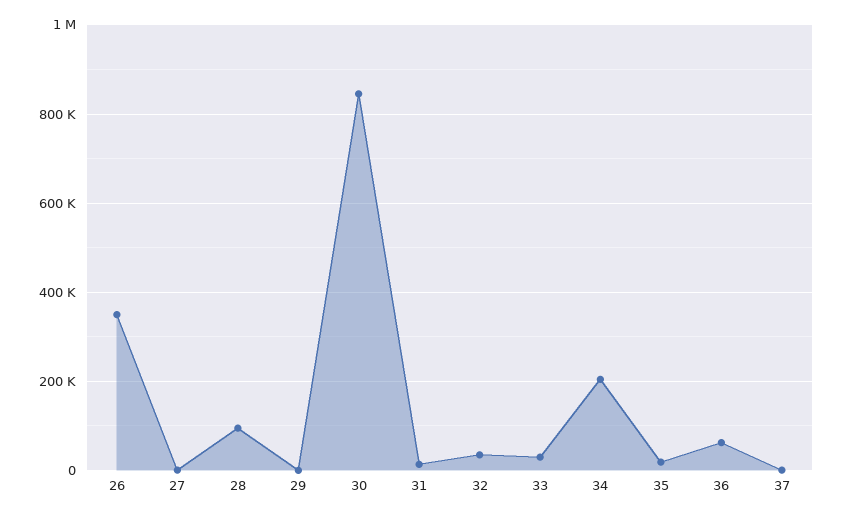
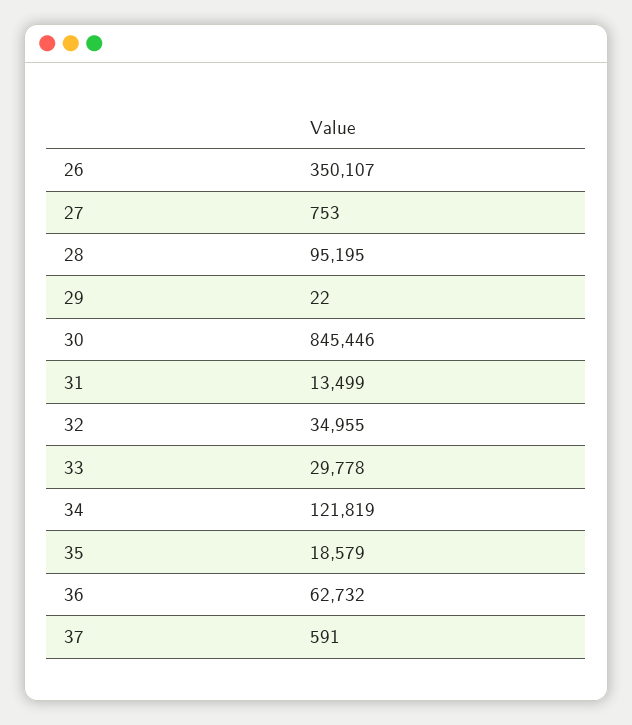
34: 200000 -> 121819

